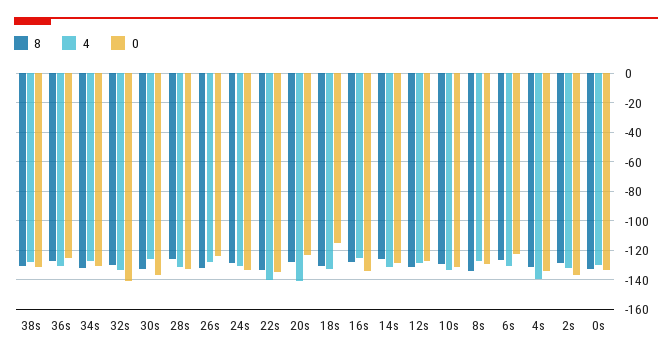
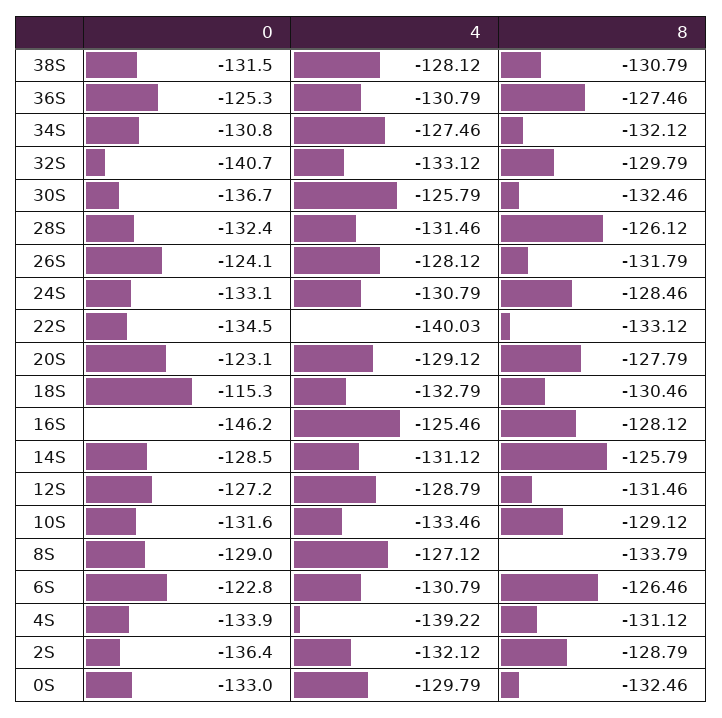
4, 20s: -140 -> -129.12
0, 16s: -135 -> -146.2

